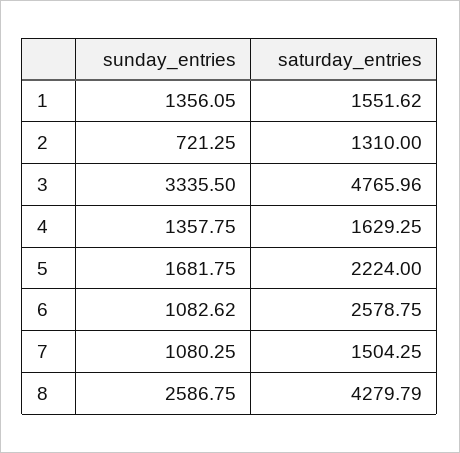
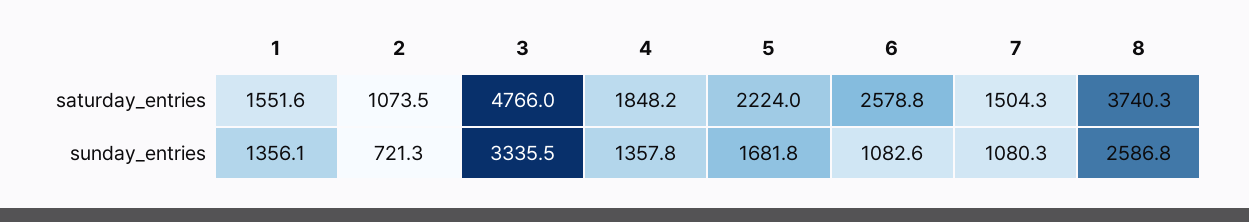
saturday_entries, 2: 1310 -> 1073.5
saturday_entries, 4: 1629.25 -> 1848.2
saturday_entries, 8: 4279.79 -> 3740.3

